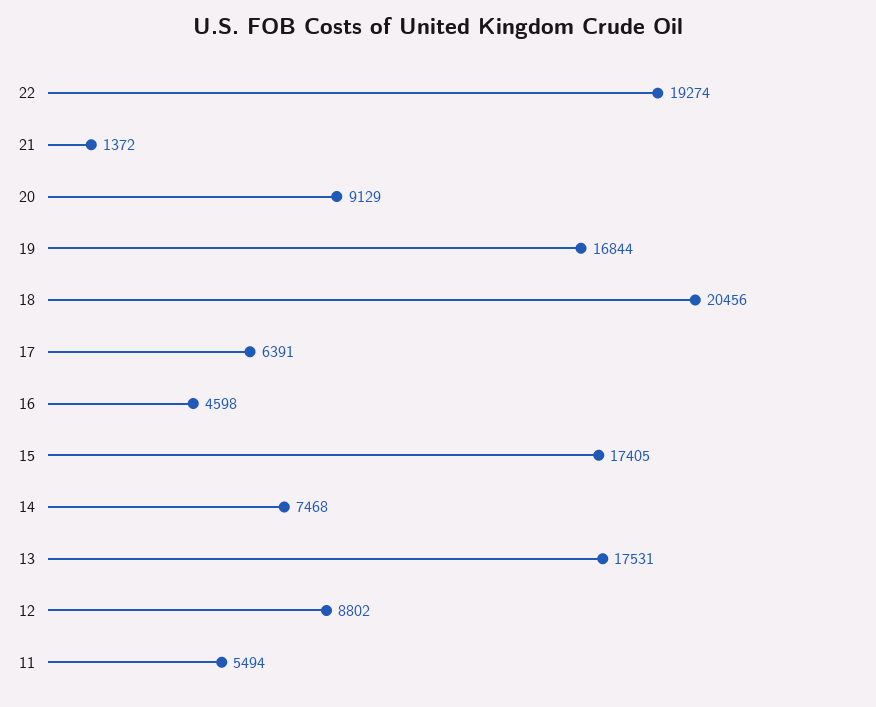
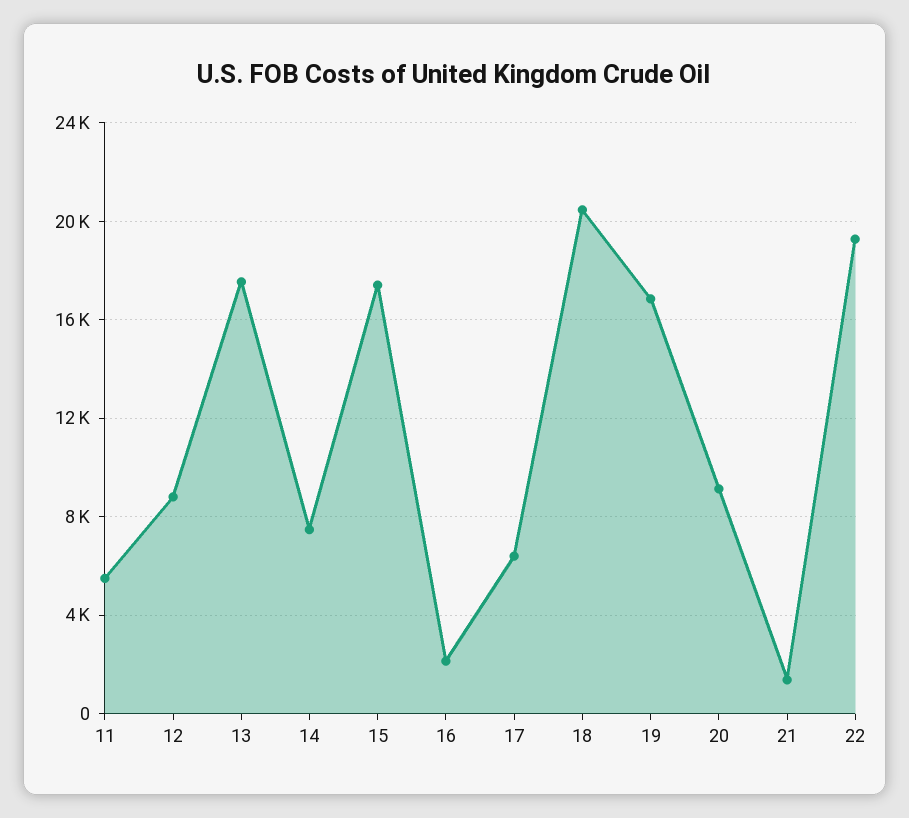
16: 4598 -> 2000

